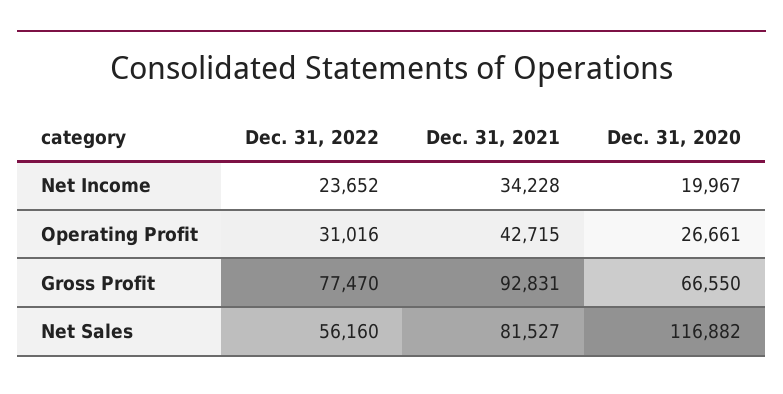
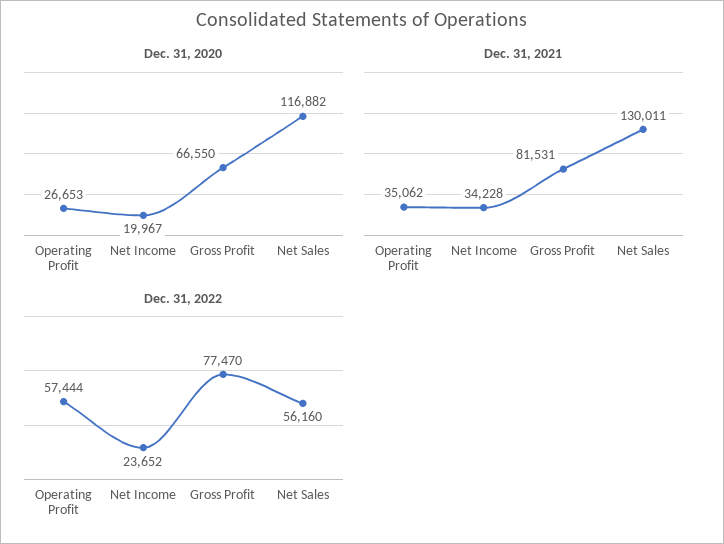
Dec. 31, 2022, Operating Profit: 31016 -> 57444
Dec. 31, 2021, Operating Profit: 42715 -> 35062
Dec. 31, 2020, Operating Profit: 26661 -> 26653
Dec. 31, 2021, Gross Profit: 92831 -> 81531
Dec. 31, 2021, Net Sales: 81527 -> 130011

